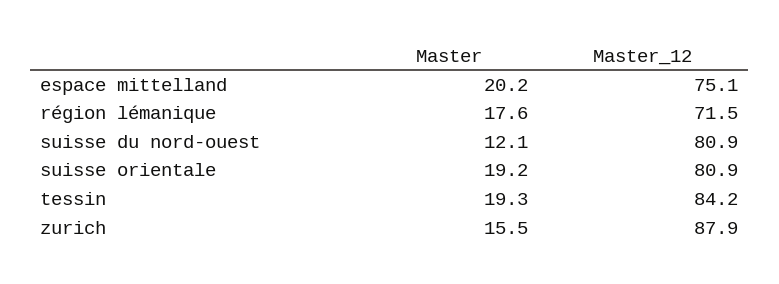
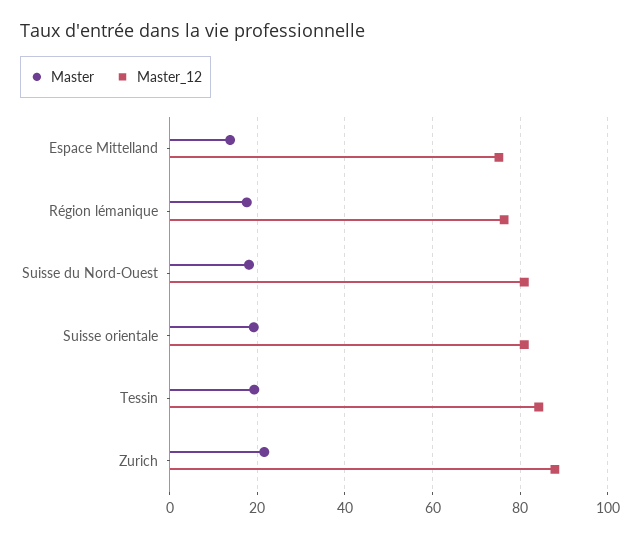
Master, espace mittelland: 20.2 -> 14
Master_12, région lémanique: 71.5 -> 76
Master, suisse du nord-ouest: 12.1 -> 18
Master, zurich: 15.5 -> 22

